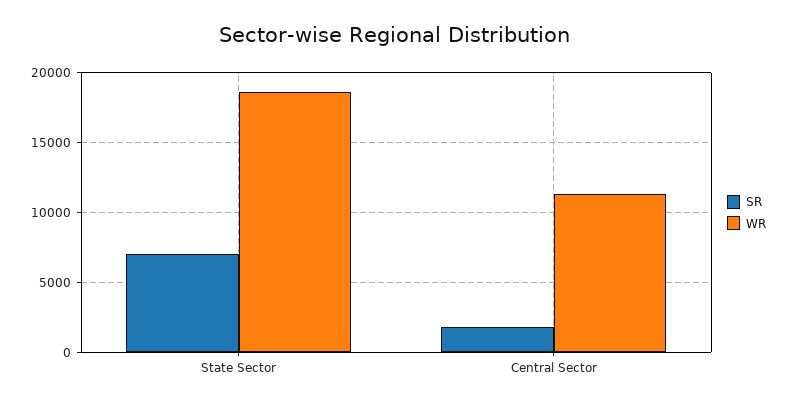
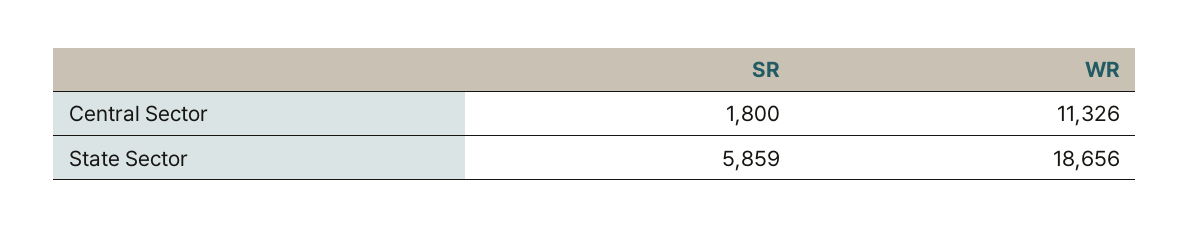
SR, State Sector: 7000 -> 5859

